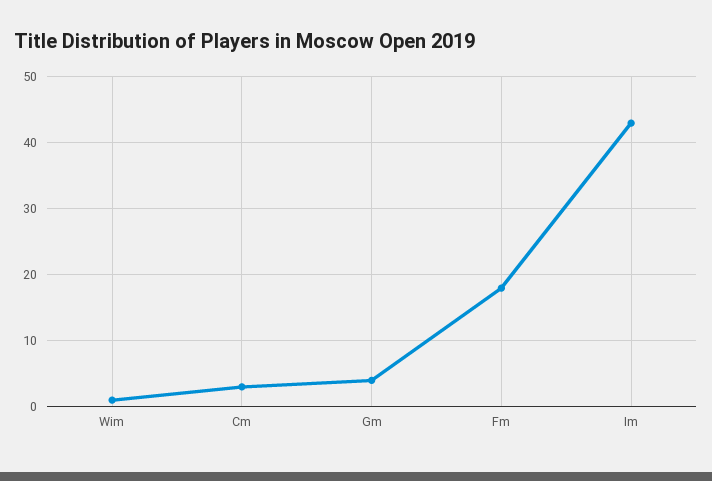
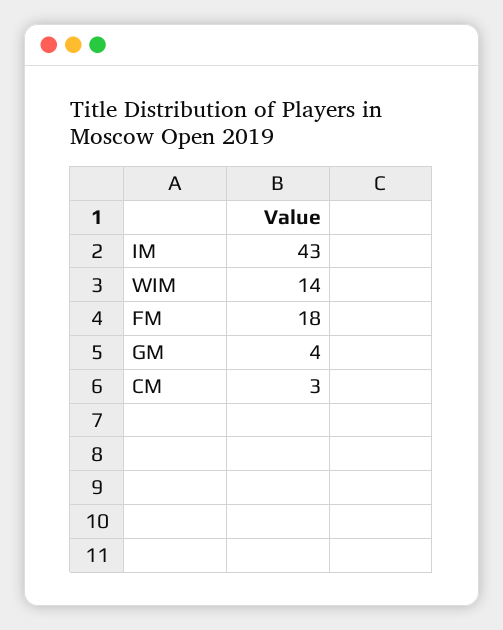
Wim: 1 -> 14

